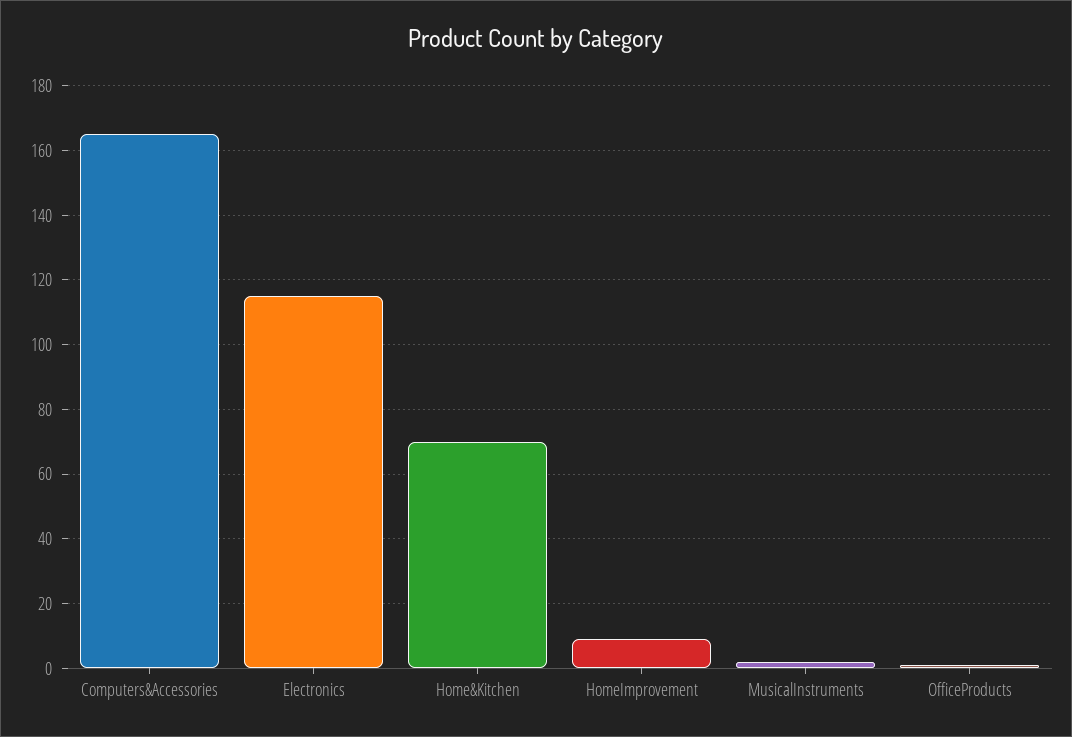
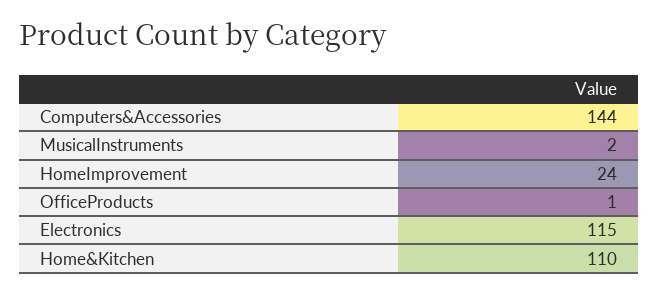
Computers&Accessories: 165 -> 144
Home&Kitchen: 70 -> 110
HomeImprovement: 10 -> 24

